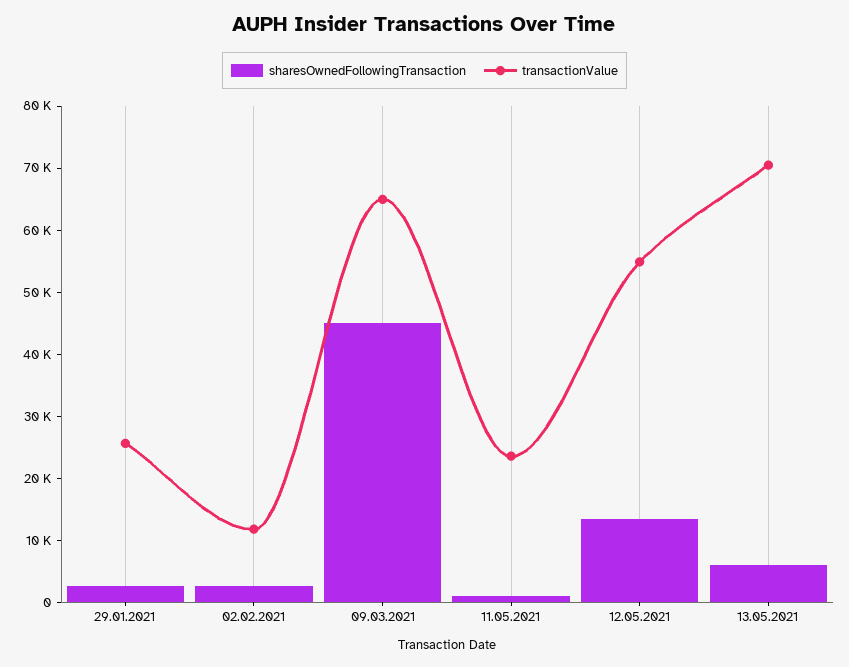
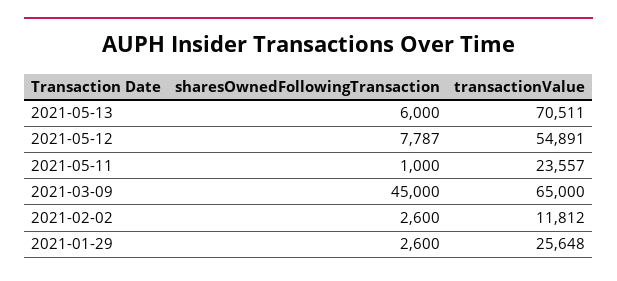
sharesOwnedFollowingTransaction, 12.05.2021: 14000 -> 7787

